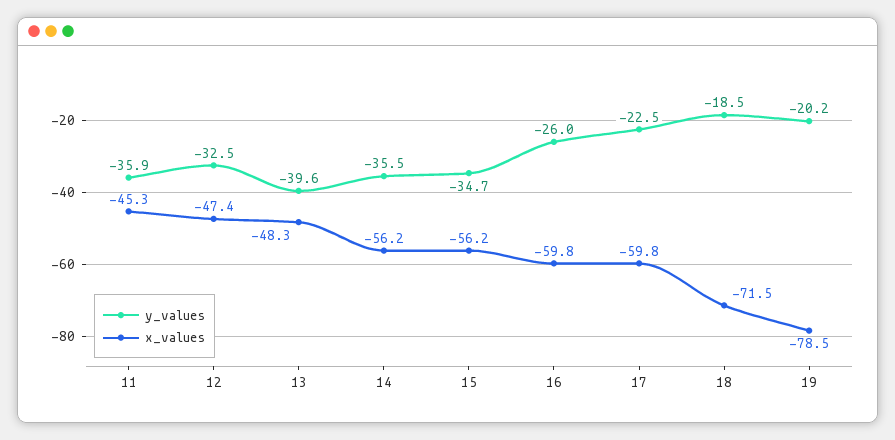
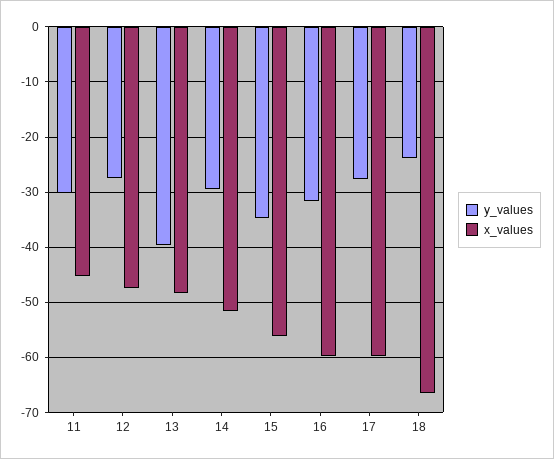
y_values, 11: -35.9 -> -30
y_values, 12: -32.5 -> -28
y_values, 14: -35.5 -> -30
x_values, 14: -56.2 -> -52
y_values, 16: -26 -> -32
y_values, 17: -22.5 -> -28
y_values, 18: -18.5 -> -24
x_values, 18: -71.5 -> -66
y_values, 19: -20.2 -> none
x_values, 19: -78.5 -> none

